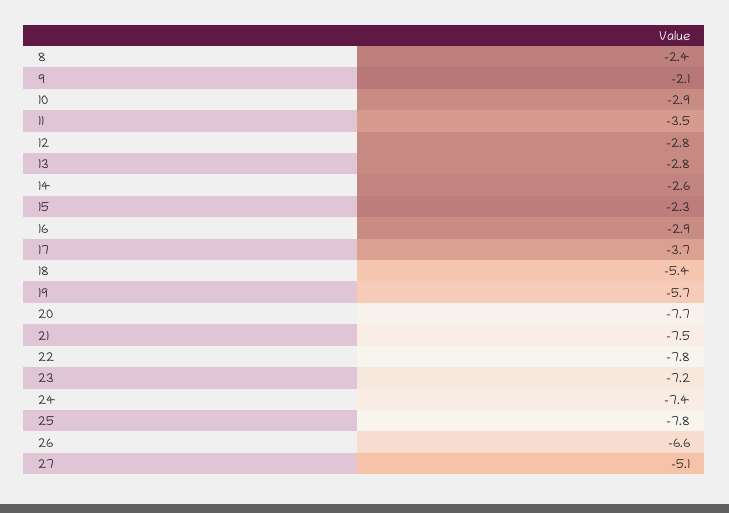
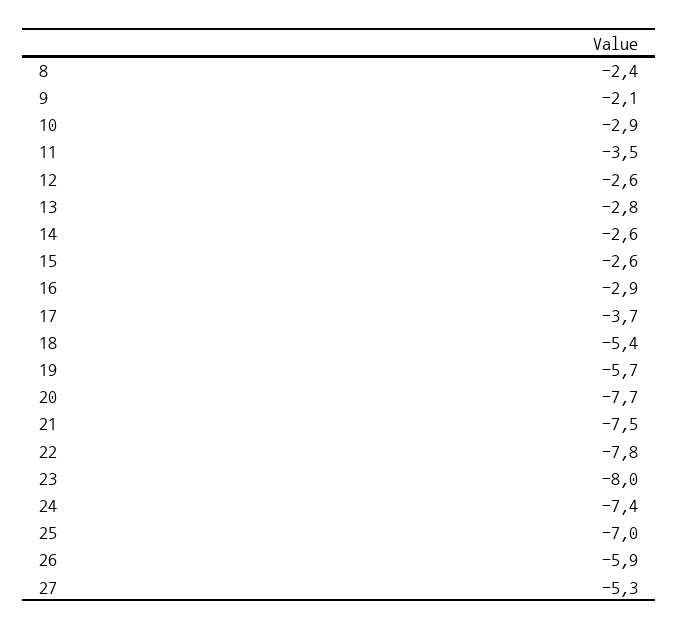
12: -2.8 -> -2.6
15: -2.3 -> -2.6
23: -7.2 -> -8
25: -7.8 -> -7
26: -6.6 -> -5.9
27: -5.1 -> -5.3

